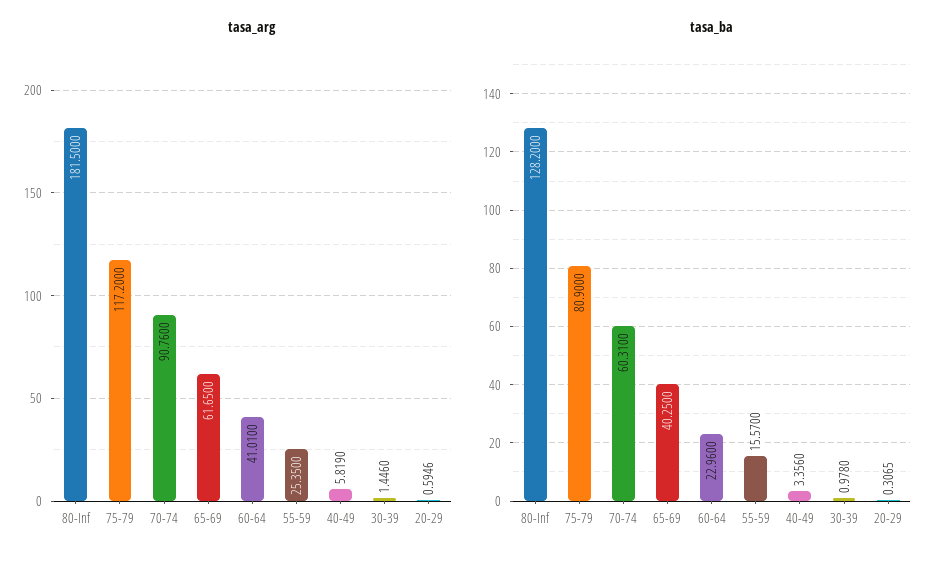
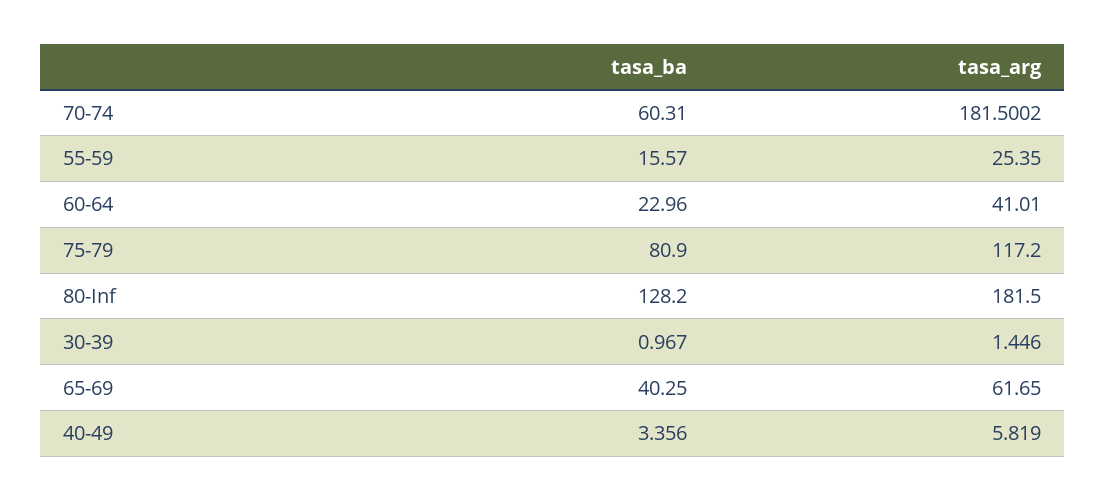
tasa_arg, 70-74: 90.76 -> 181.5002
tasa_arg, 20-29: 0.5946 -> none
tasa_ba, 30-39: 0.978 -> 0.967
tasa_ba, 20-29: 0.3065 -> none

